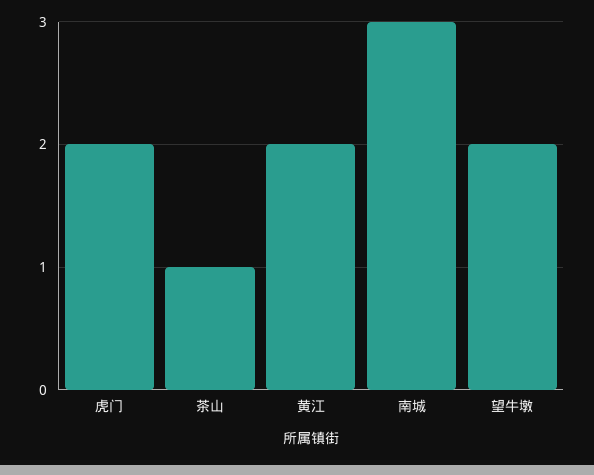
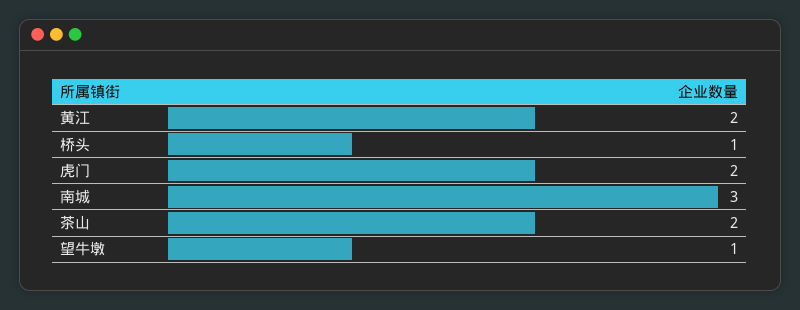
茶山: 1 -> 2
望牛墩: 2 -> 1
桥头: none -> 1

